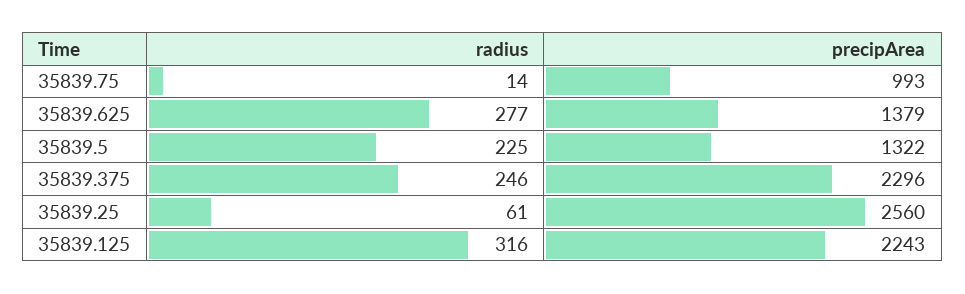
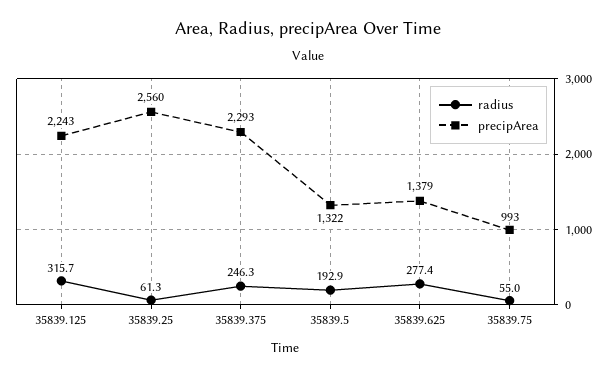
radius, 35839.75: 14 -> 55
radius, 35839.5: 225 -> 192.9
precipArea, 35839.375: 2296 -> 2293

